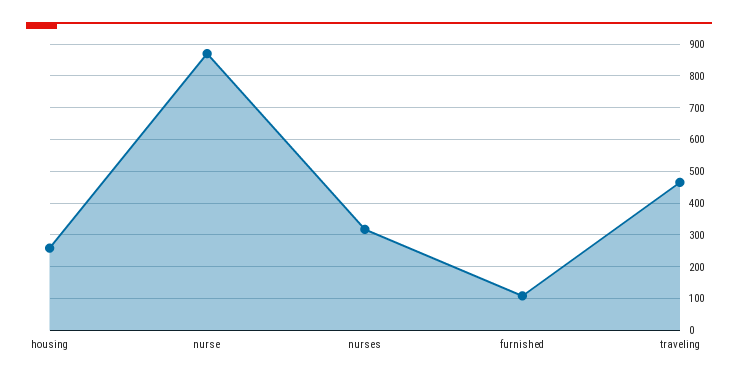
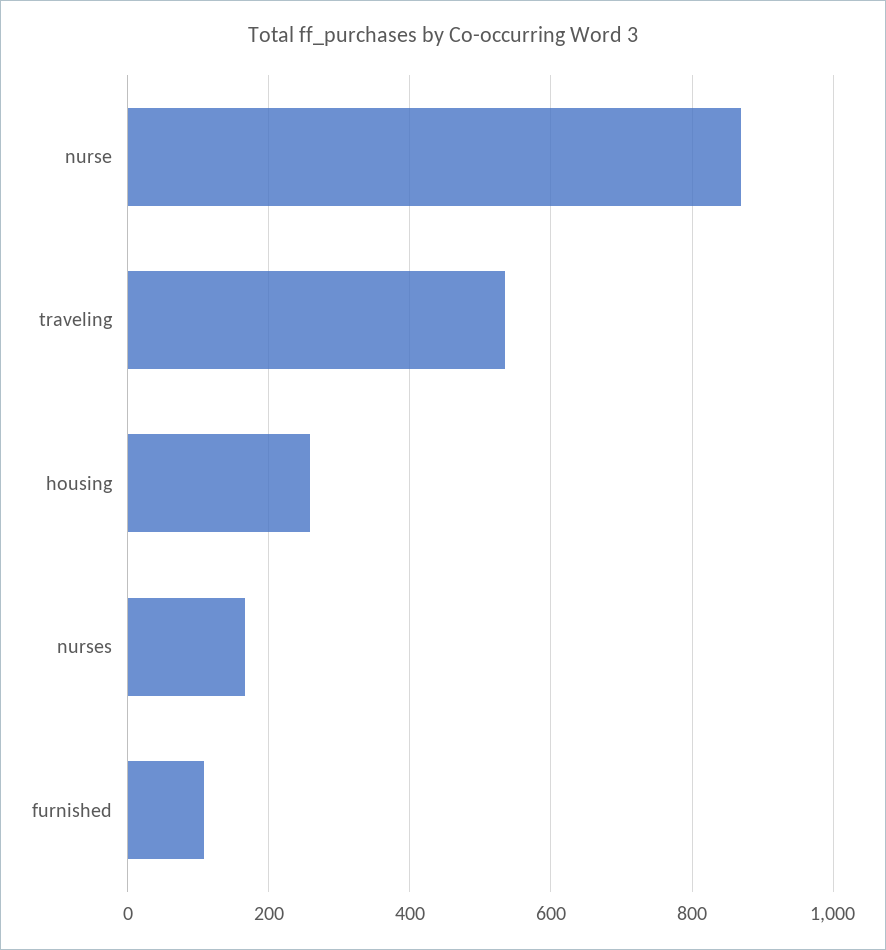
nurses: 320 -> 160
traveling: 460 -> 540

